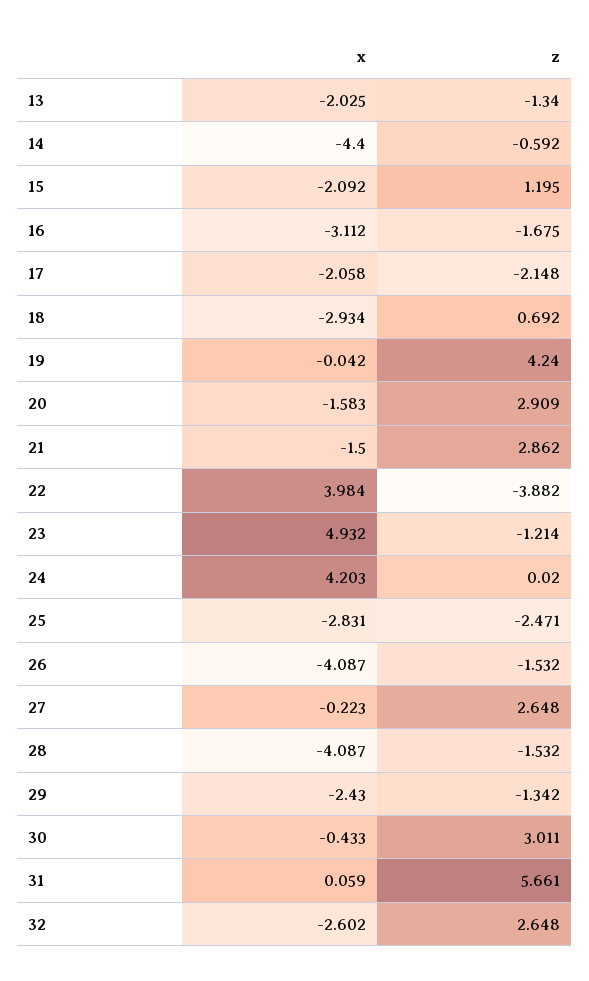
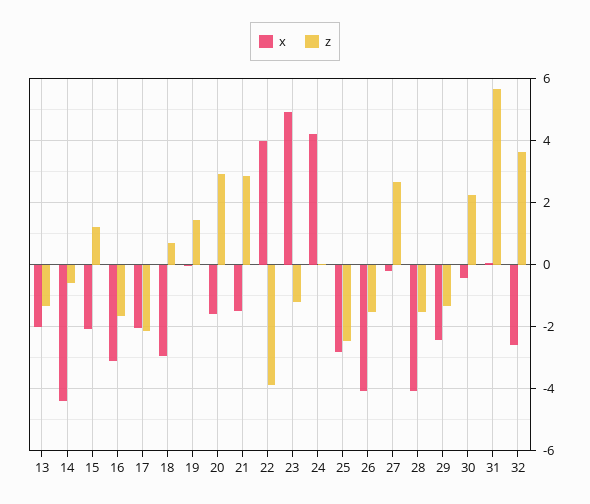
z, 19: 4.24 -> 1.4
z, 30: 3.011 -> 2.2
z, 32: 2.648 -> 3.6

